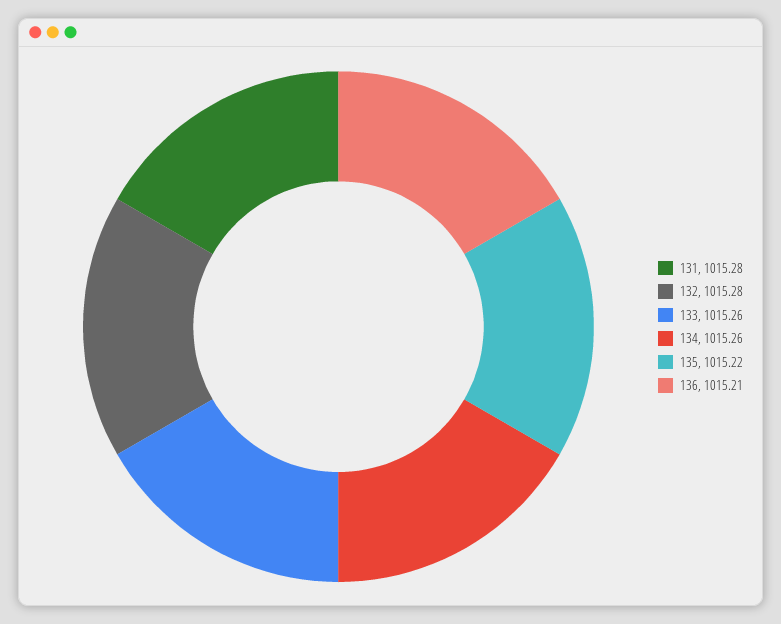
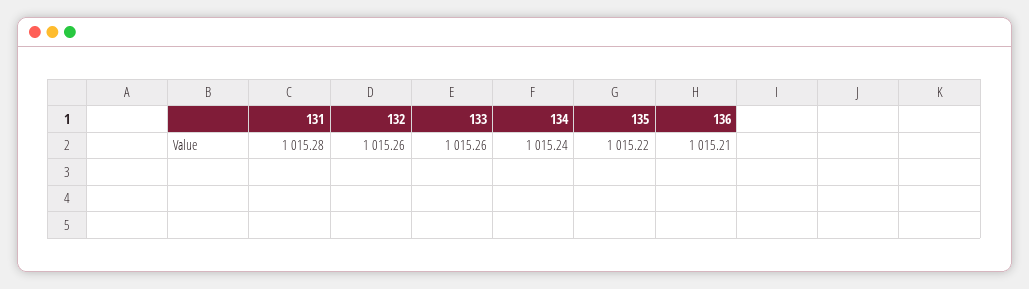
132: 1015.28 -> 1015.26
134: 1015.26 -> 1015.24

